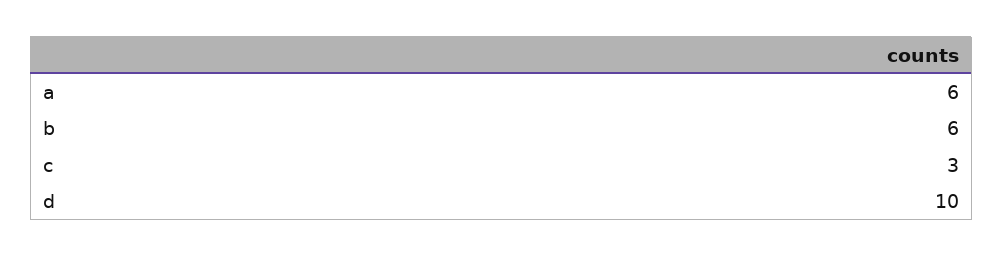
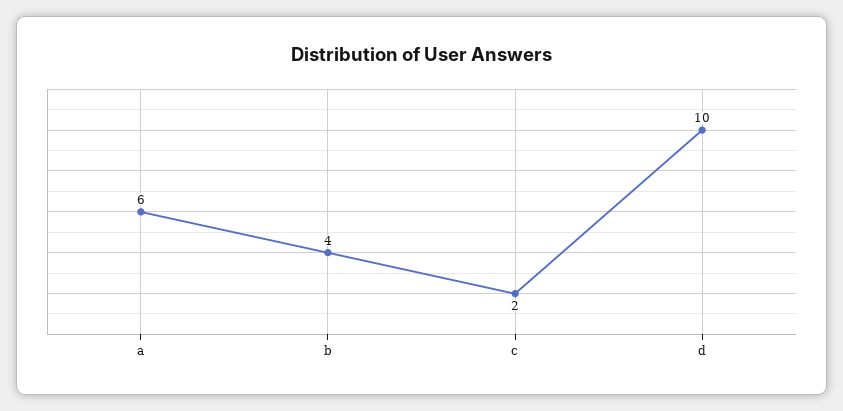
b: 6 -> 4
c: 3 -> 2

